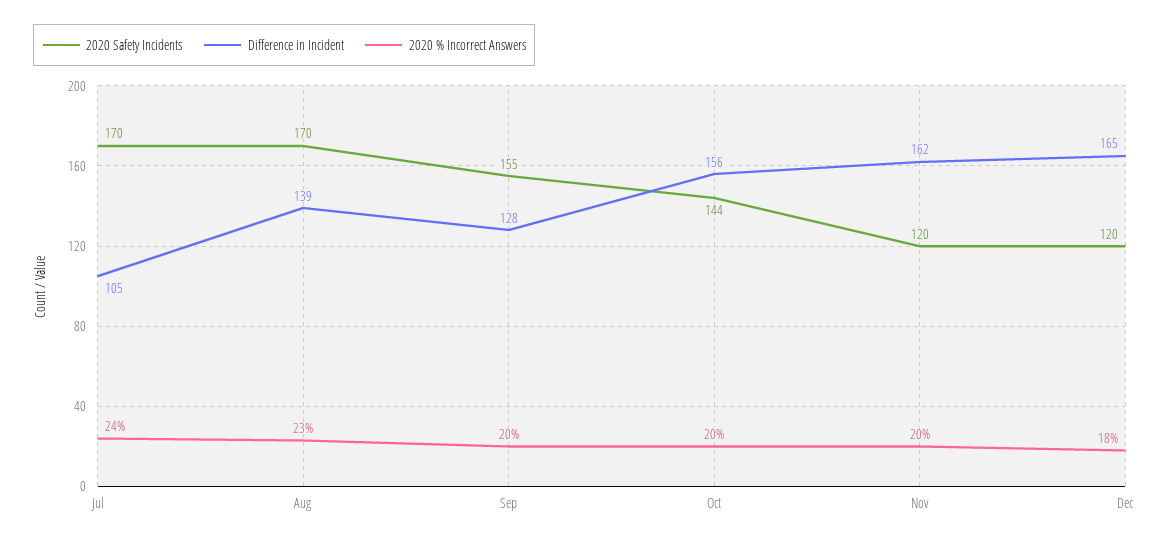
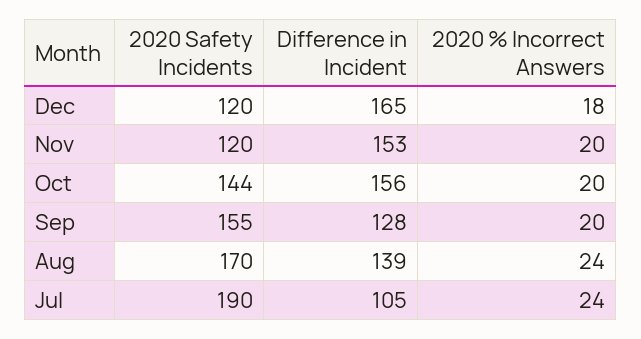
2020 Safety Incidents, Jul: 170 -> 190
2020 % Incorrect Answers, Aug: 23 -> 24
Difference in Incident, Nov: 162 -> 153

